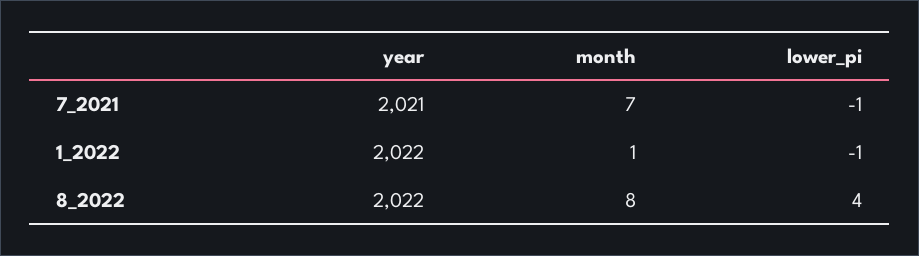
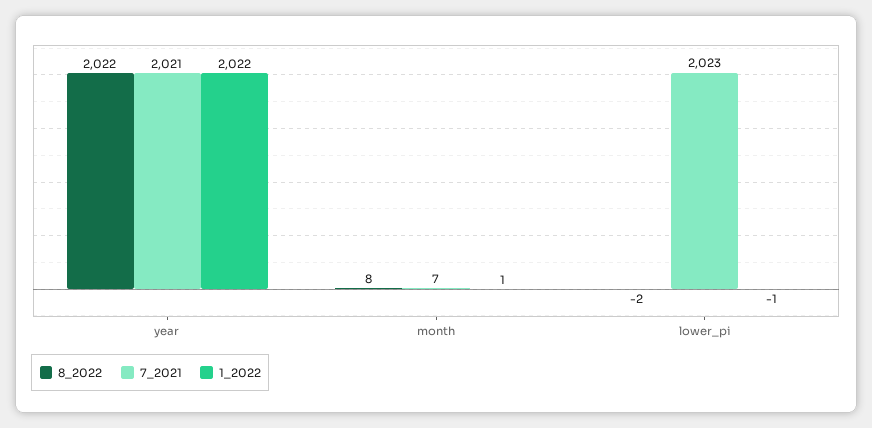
7_2021, lower_pi: -1 -> 2023
8_2022, lower_pi: 4 -> -2

